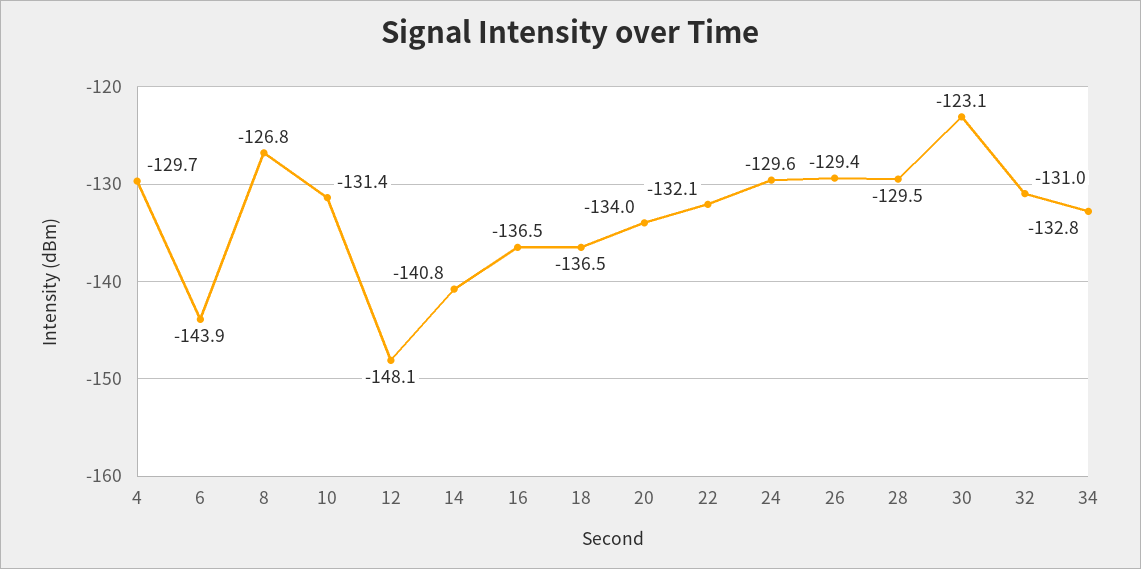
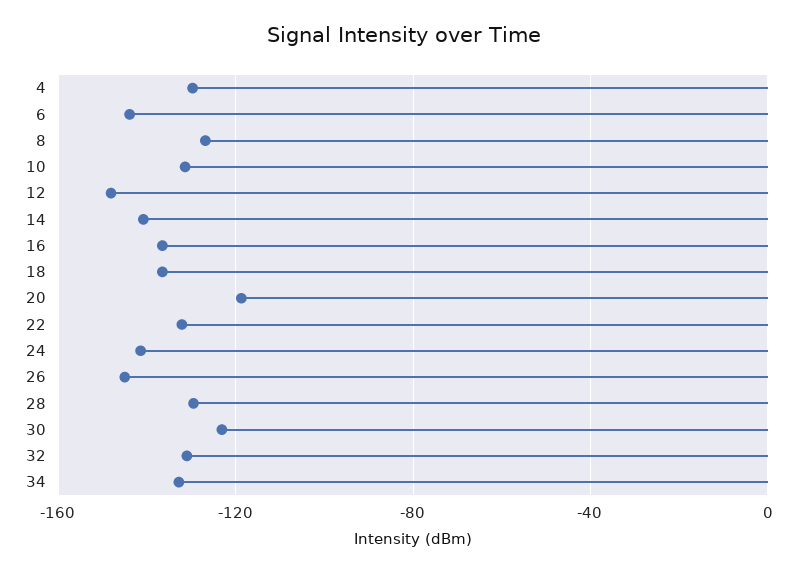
20: -134 -> -120
24: -129.6 -> -140
26: -129.4 -> -145

